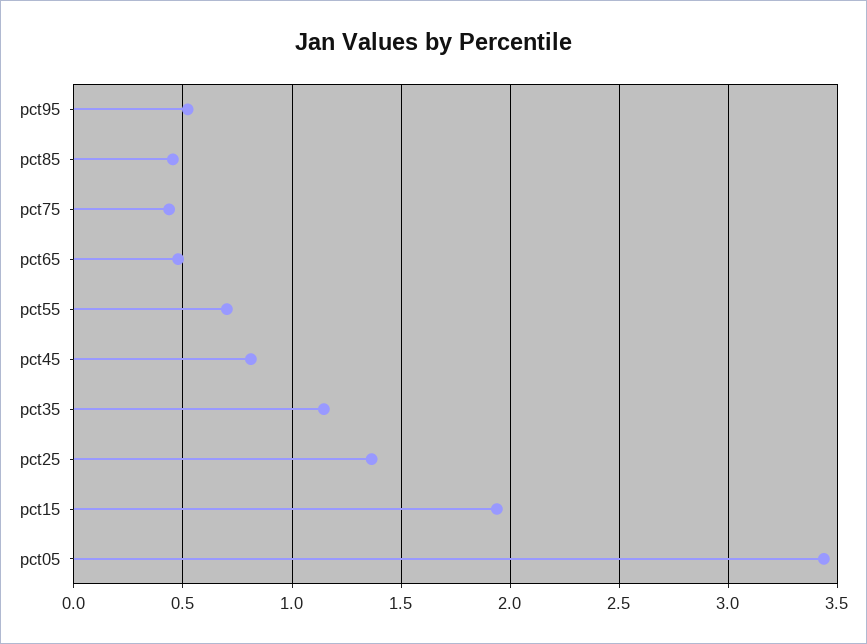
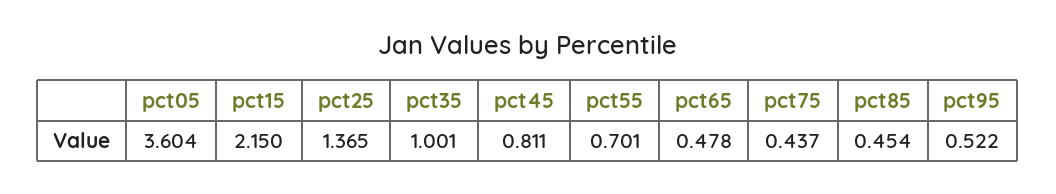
pct35: 1.15 -> 1.001
pct15: 1.95 -> 2.15
pct05: 3.45 -> 3.604

